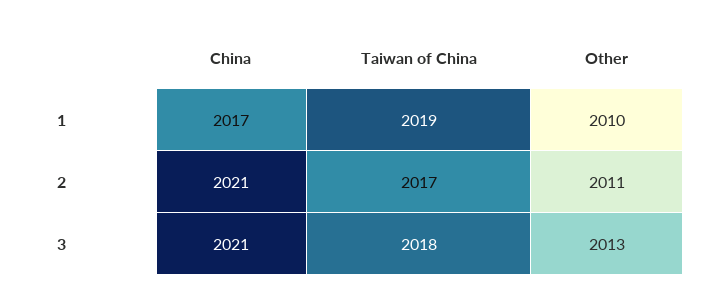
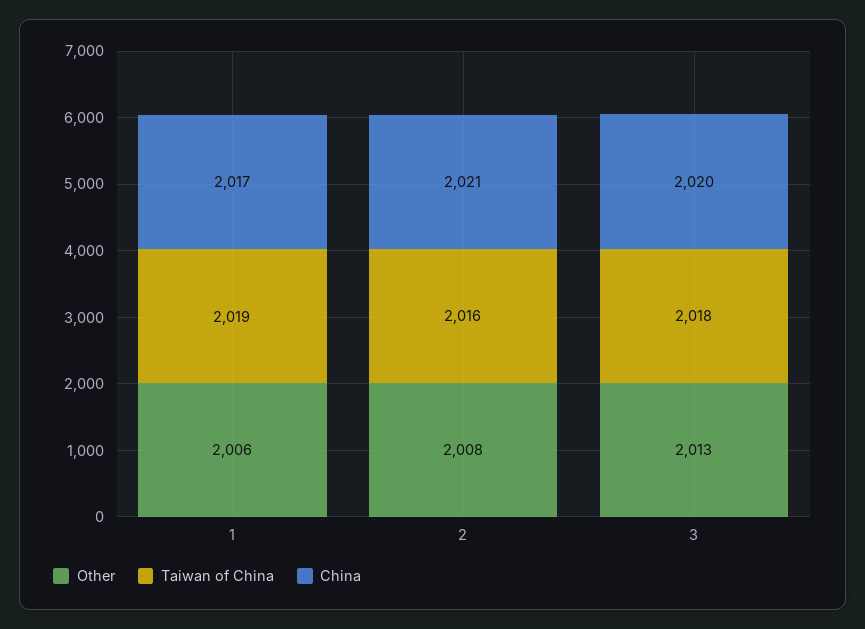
Other, 1: 2010 -> 2006
Taiwan of China, 2: 2017 -> 2016
Other, 2: 2011 -> 2008
China, 3: 2021 -> 2020

